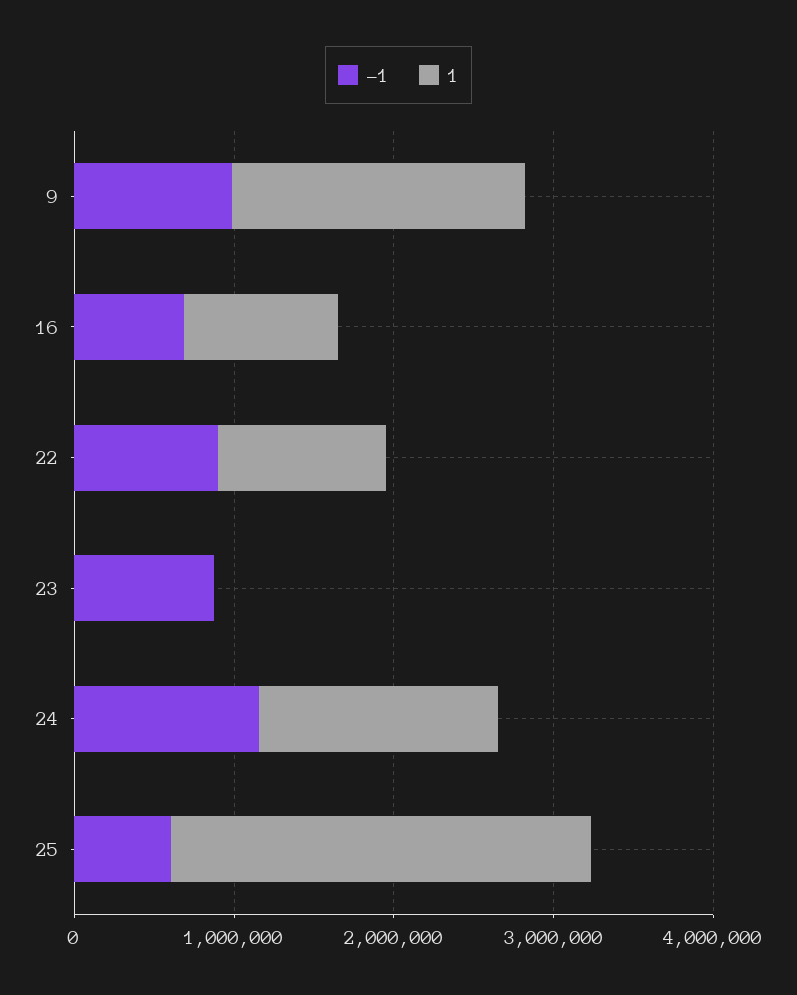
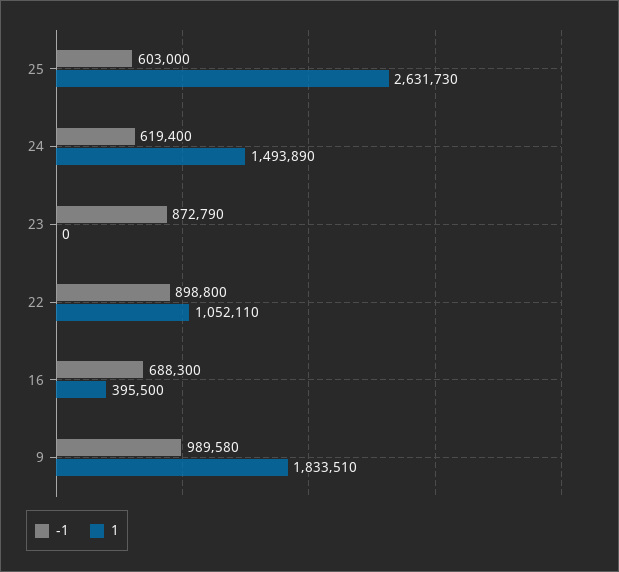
1, 16: 1000000 -> 395500
-1, 24: 1200000 -> 619400

